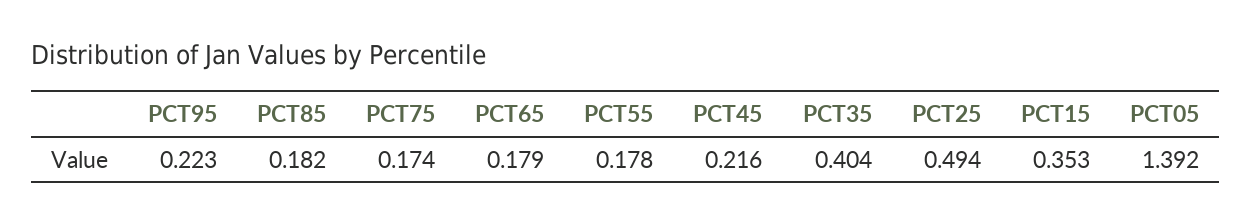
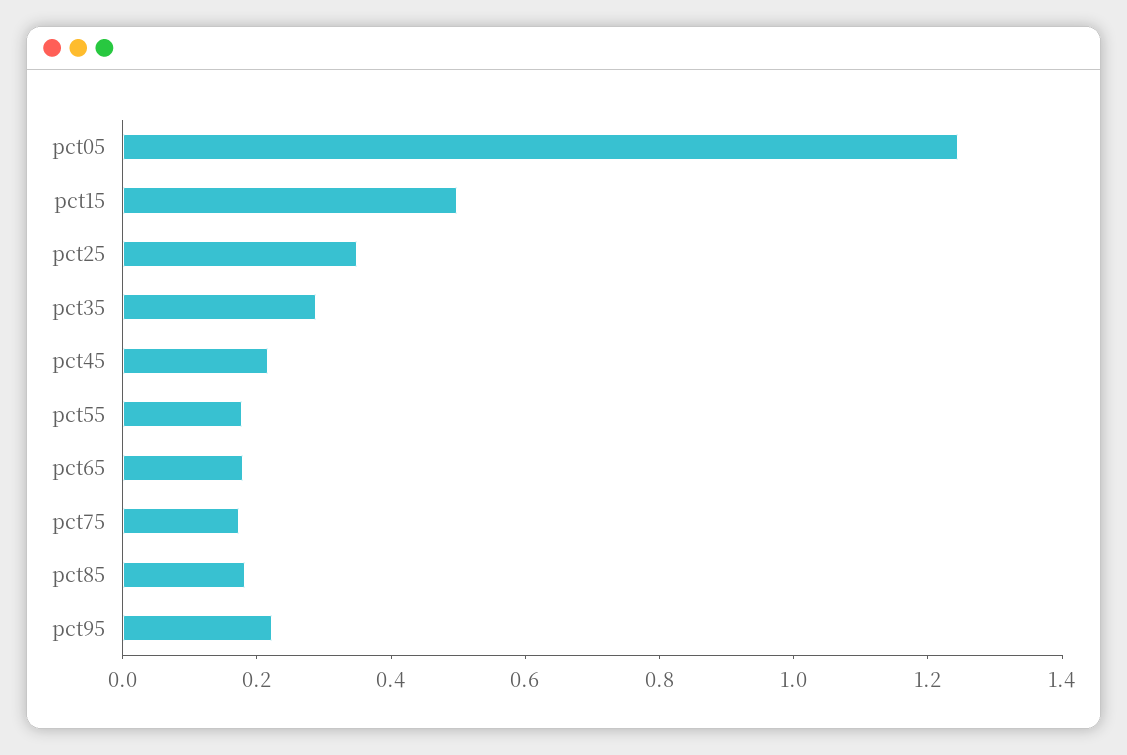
PCT35: 0.404 -> 0.3
PCT25: 0.494 -> 0.35
PCT15: 0.353 -> 0.5
PCT05: 1.392 -> 1.25

